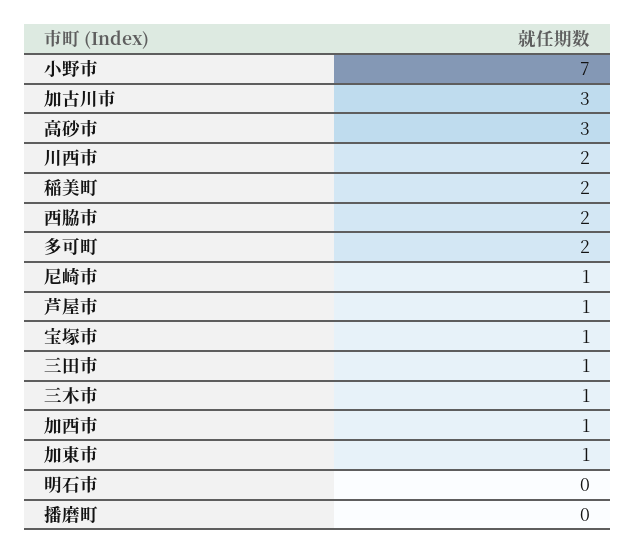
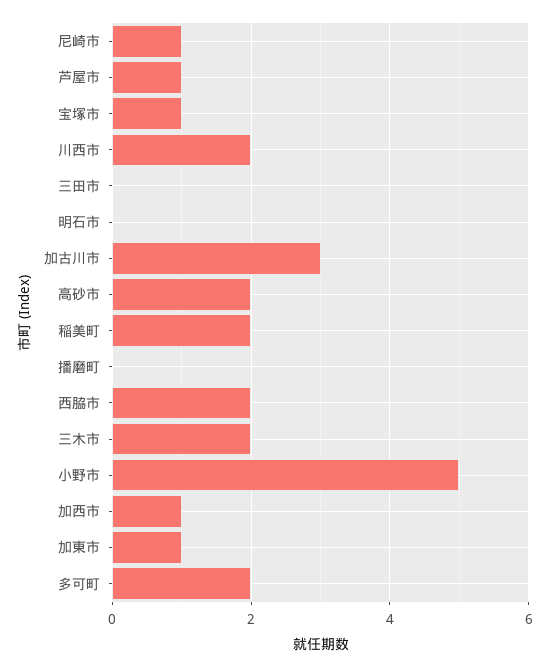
小野市: 7 -> 5
高砂市: 3 -> 2
三田市: 1 -> 0
三木市: 1 -> 2

